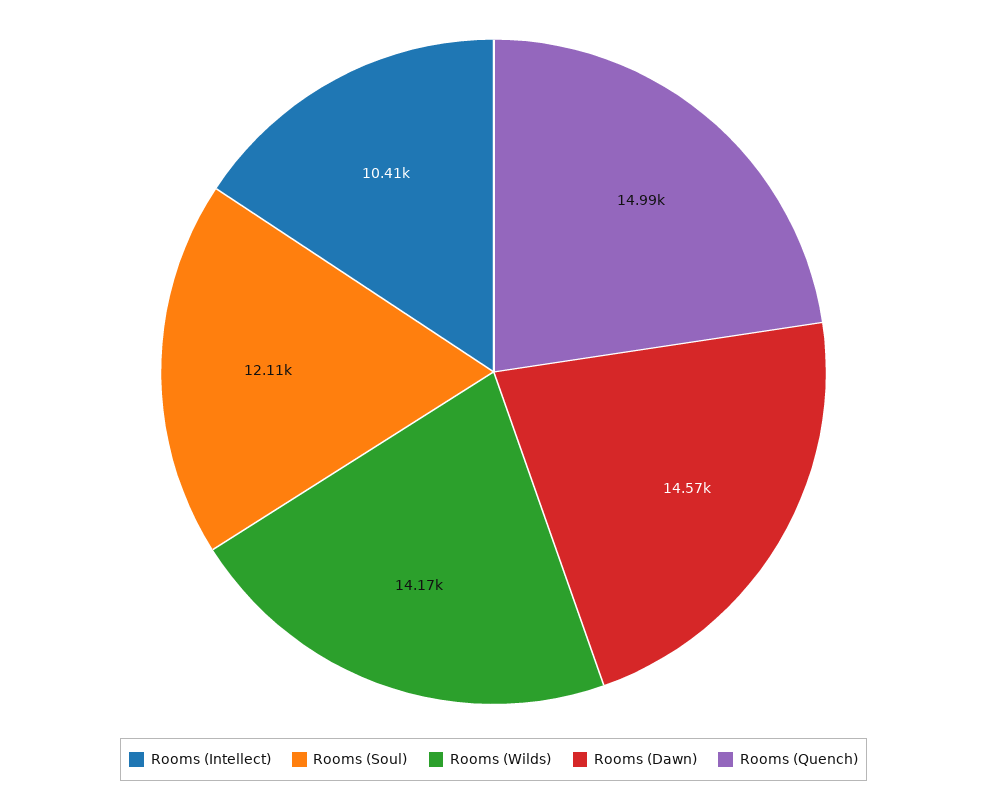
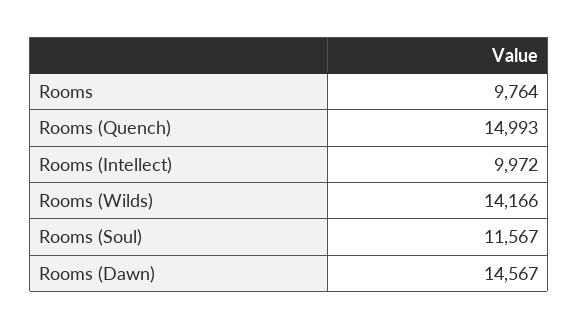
Rooms (Intellect): 10410 -> 9972
Rooms (Soul): 12110 -> 11567
Rooms: none -> 9764

